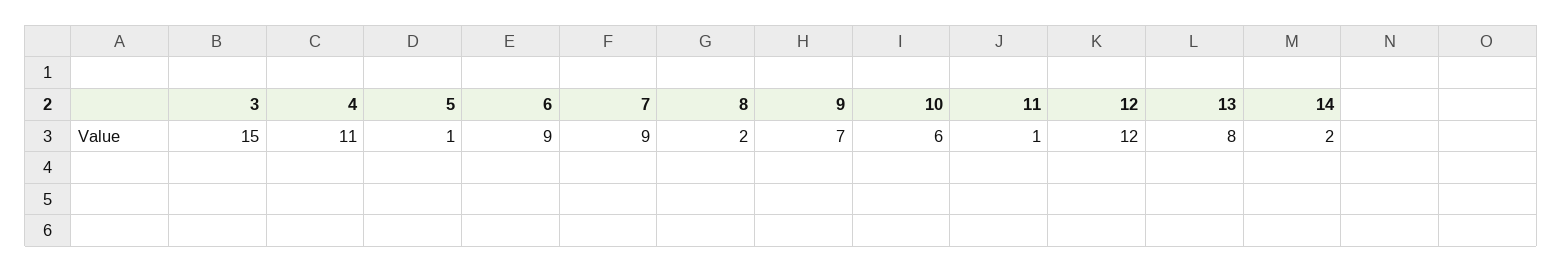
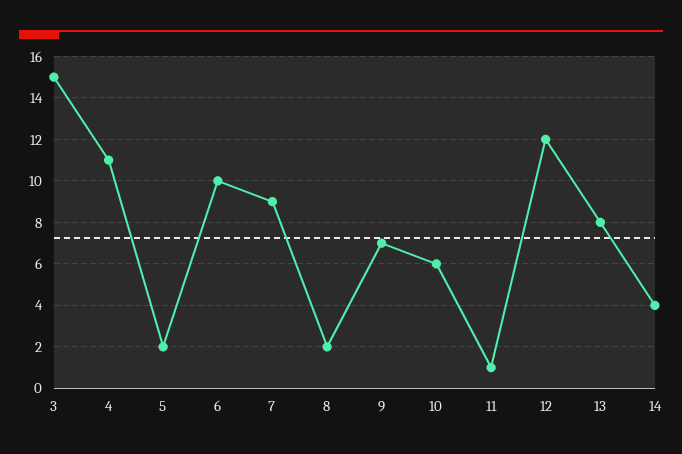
5: 1 -> 2
6: 9 -> 10
14: 2 -> 4

